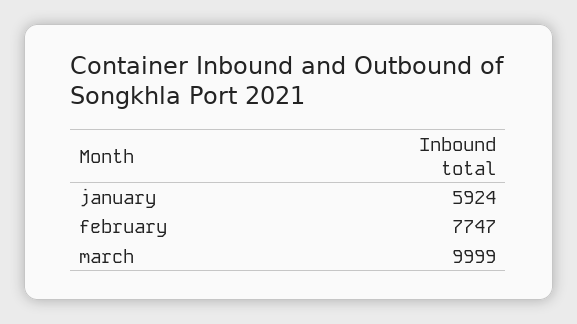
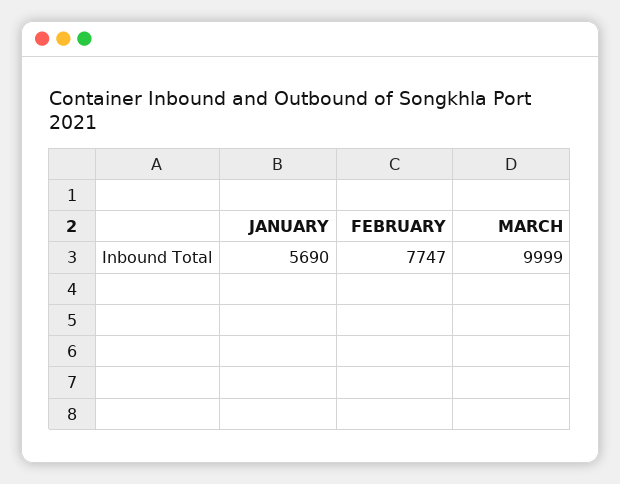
january: 5924 -> 5690

